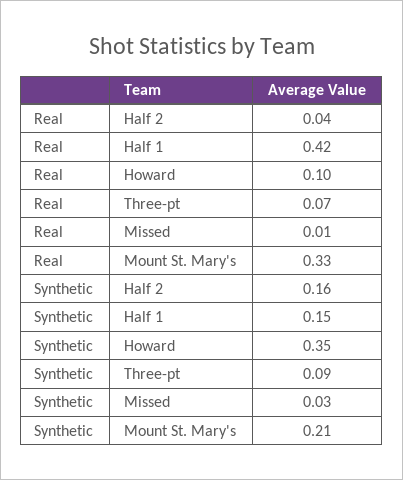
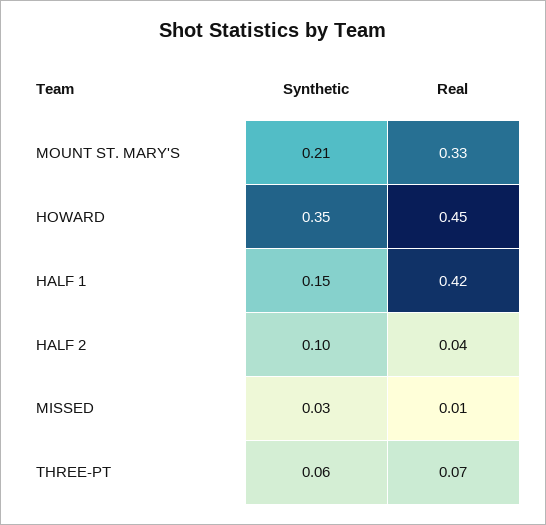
Real, Howard: 0.1 -> 0.45
Synthetic, Half 2: 0.16 -> 0.1
Synthetic, Three-pt: 0.09 -> 0.06

